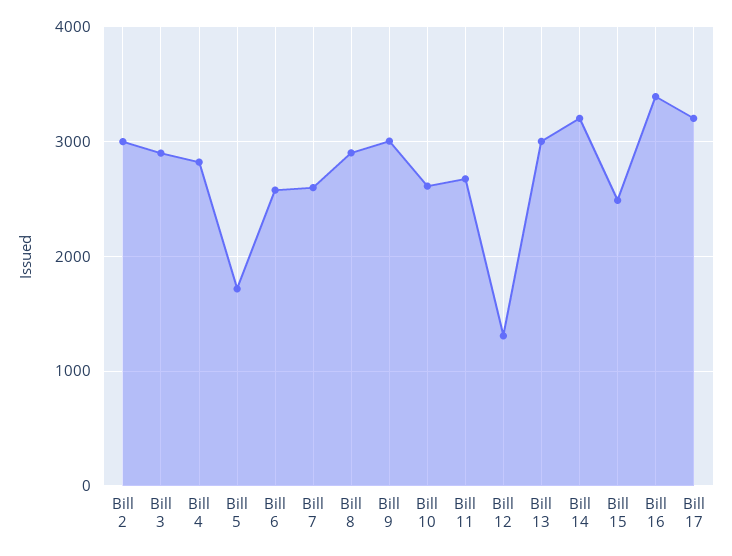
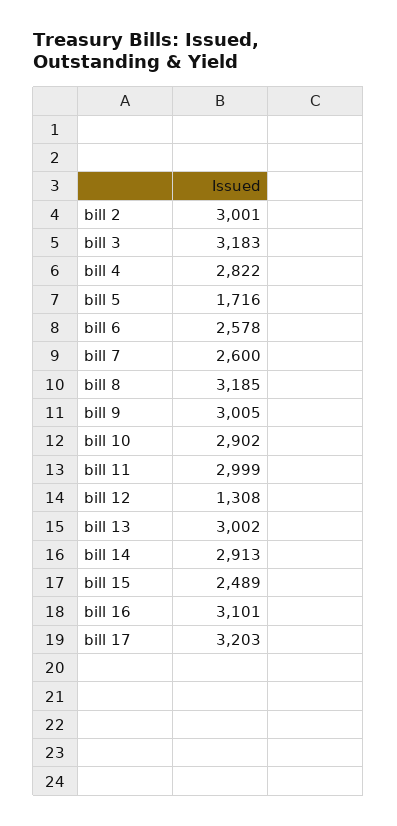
Bill 3: 2900 -> 3183
Bill 8: 2900 -> 3185
Bill 10: 2600 -> 2902
Bill 11: 2700 -> 2999
Bill 14: 3200 -> 2913
Bill 16: 3400 -> 3101

